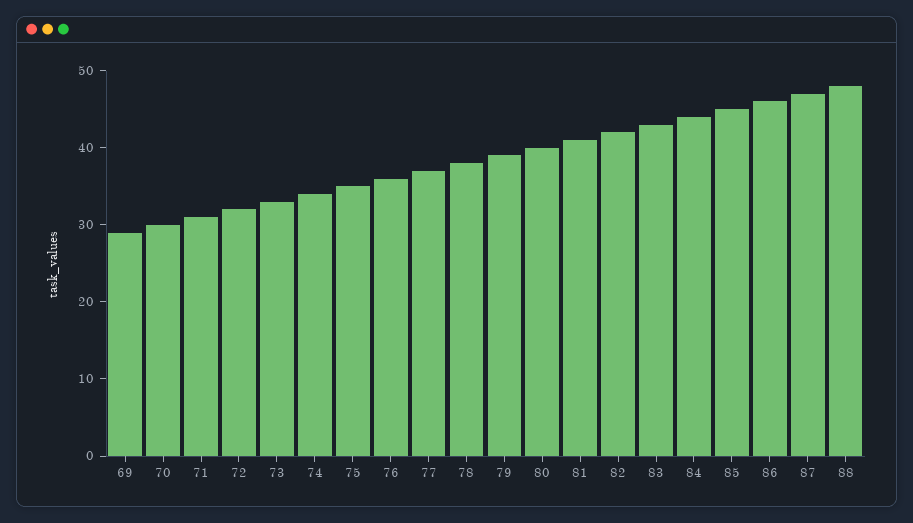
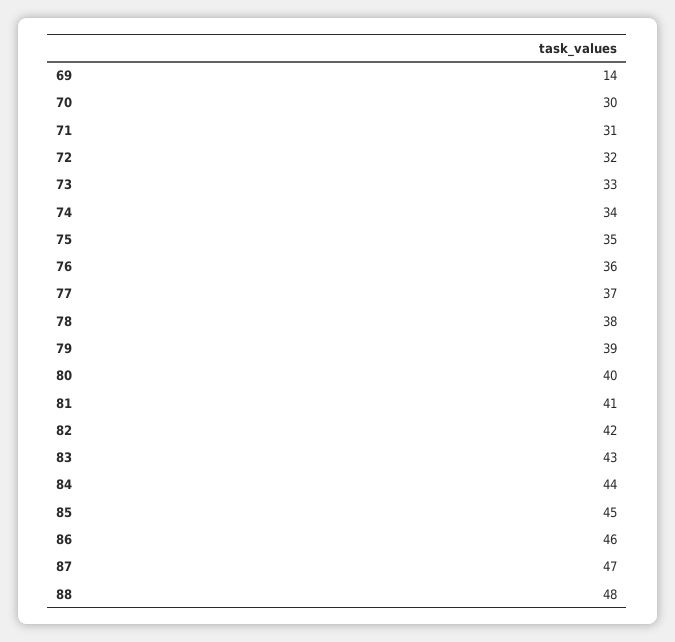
69: 30 -> 14

